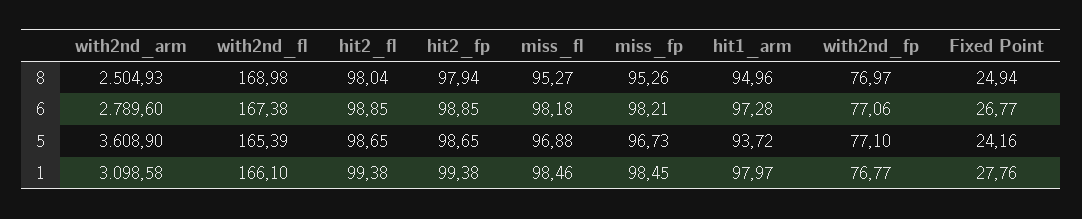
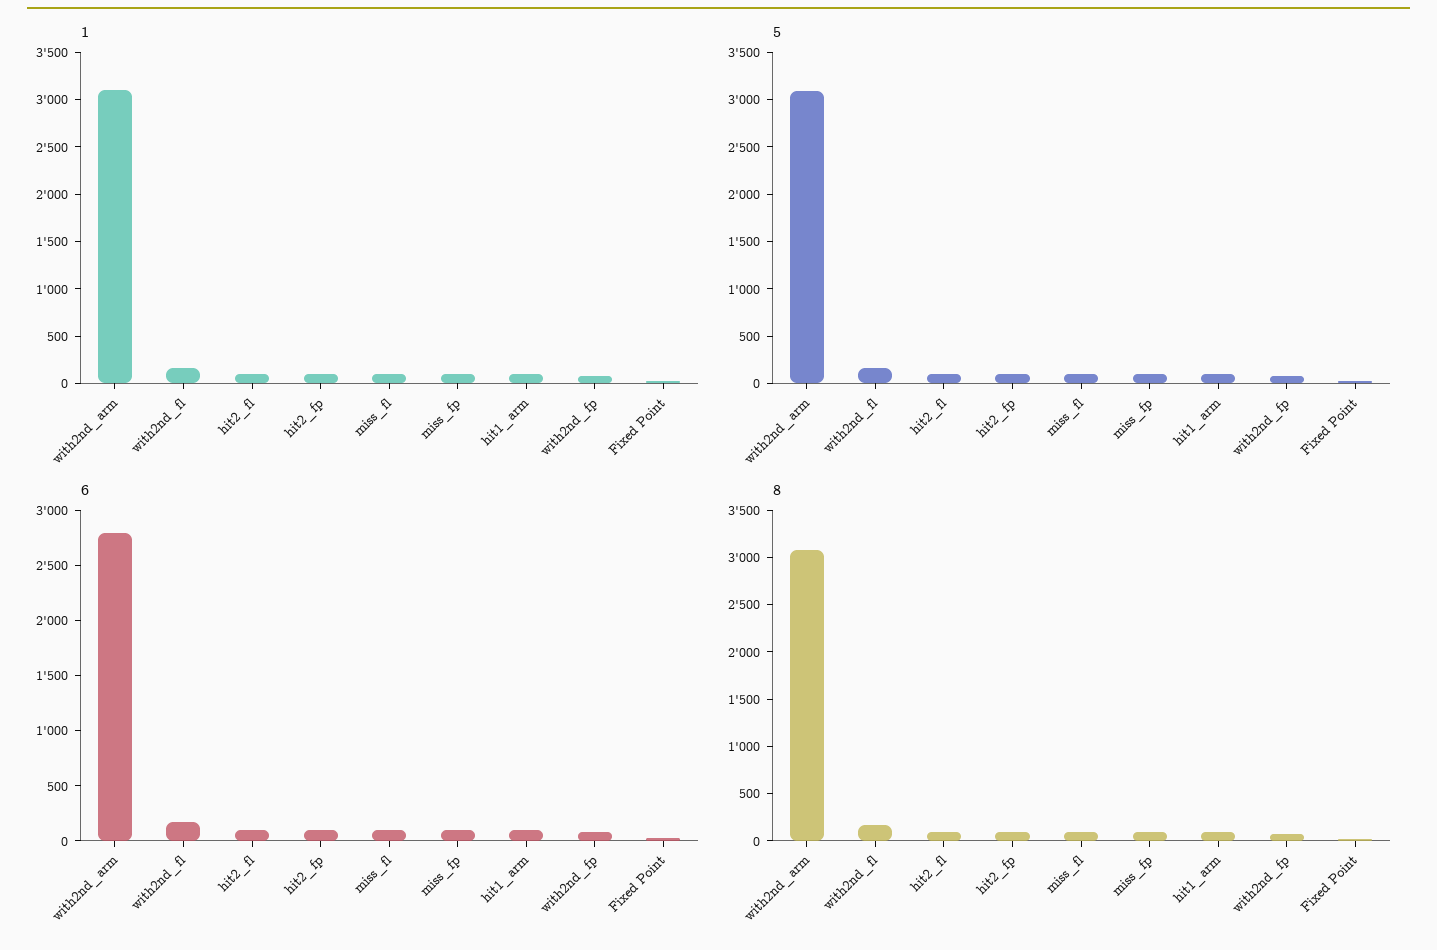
8, with2nd_arm: 2504.93 -> 3100
5, with2nd_arm: 3608.9 -> 3100

